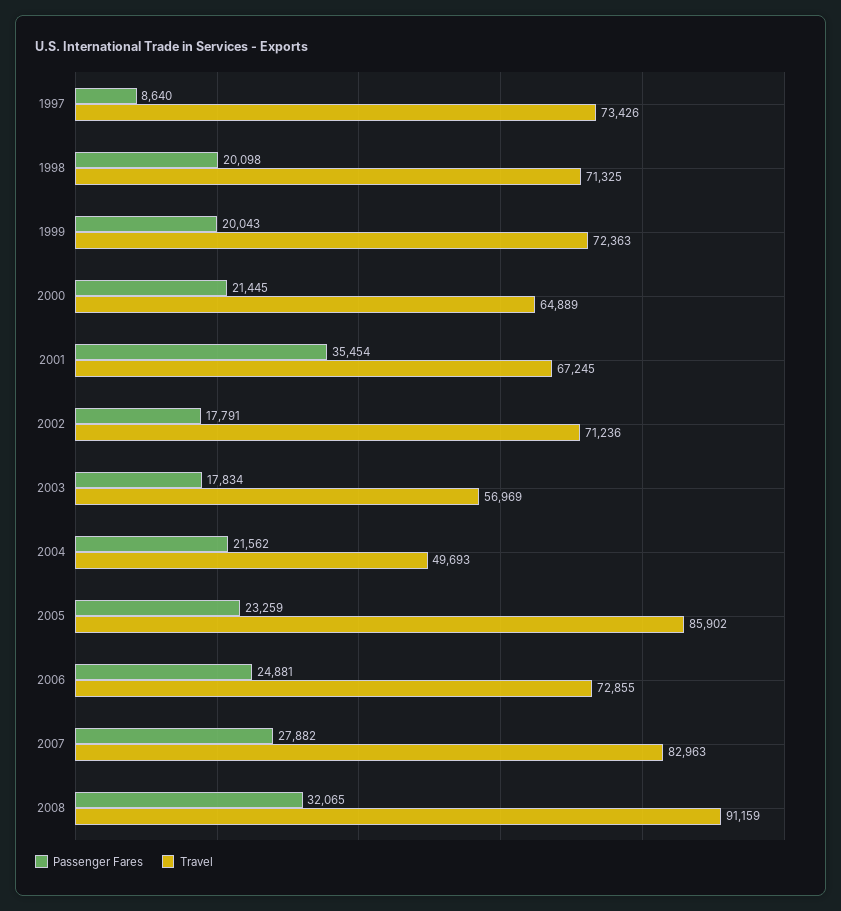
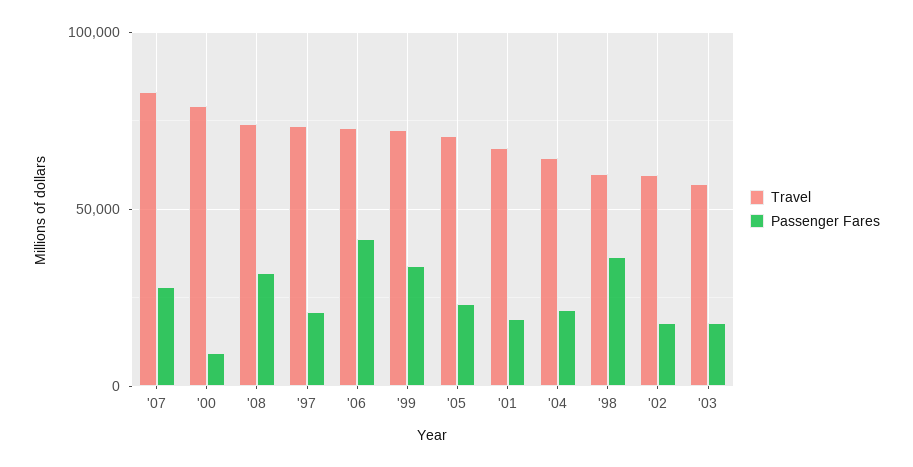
Passenger Fares, 1997: 8640 -> 20000
Passenger Fares, 1998: 20098 -> 35000
Travel, 1998: 71325 -> 60000
Passenger Fares, 1999: 20043 -> 35000
Passenger Fares, 2000: 21445 -> 10000
Travel, 2000: 64889 -> 80000
Passenger Fares, 2001: 35454 -> 20000
Travel, 2002: 71236 -> 60000
Travel, 2004: 49693 -> 65000
Travel, 2005: 85902 -> 70000
Passenger Fares, 2006: 24881 -> 40000
Travel, 2008: 91159 -> 75000

